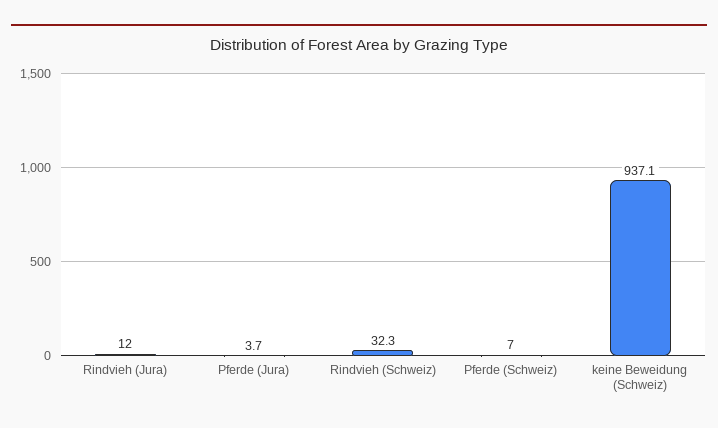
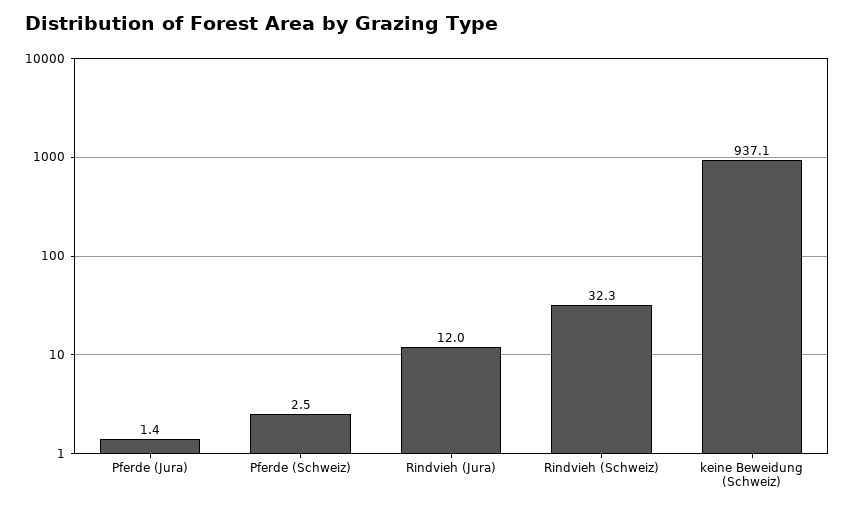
Pferde (Jura): 3.7 -> 1.4
Pferde (Schweiz): 7 -> 2.5

